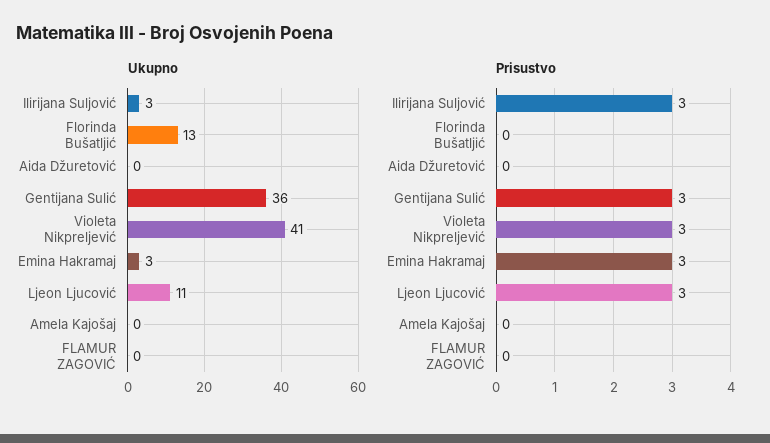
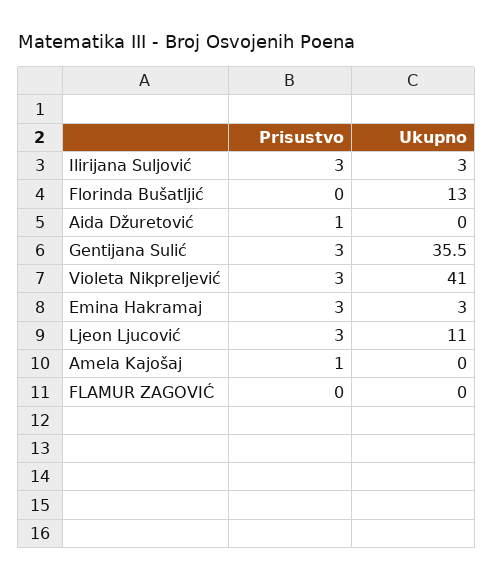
Prisustvo, Aida Džuretović: 0 -> 1
Prisustvo, Amela Kajošaj: 0 -> 1

